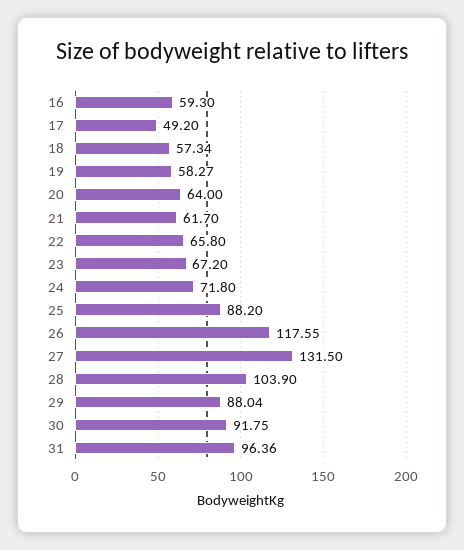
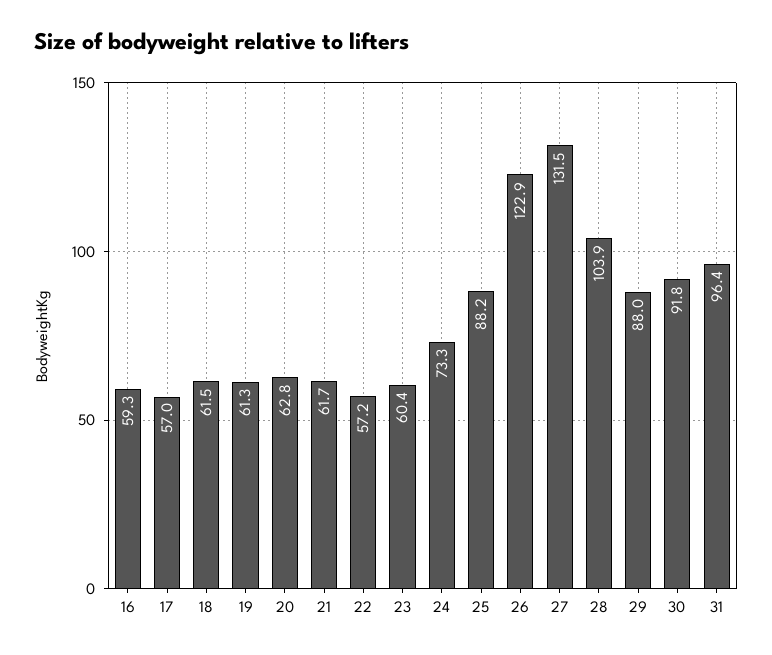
17: 49.2 -> 57
18: 57.34 -> 61.5
19: 58.27 -> 61.3
20: 64 -> 62.8
22: 65.8 -> 57.2
23: 67.2 -> 60.4
24: 71.8 -> 73.3
26: 117.55 -> 122.9

